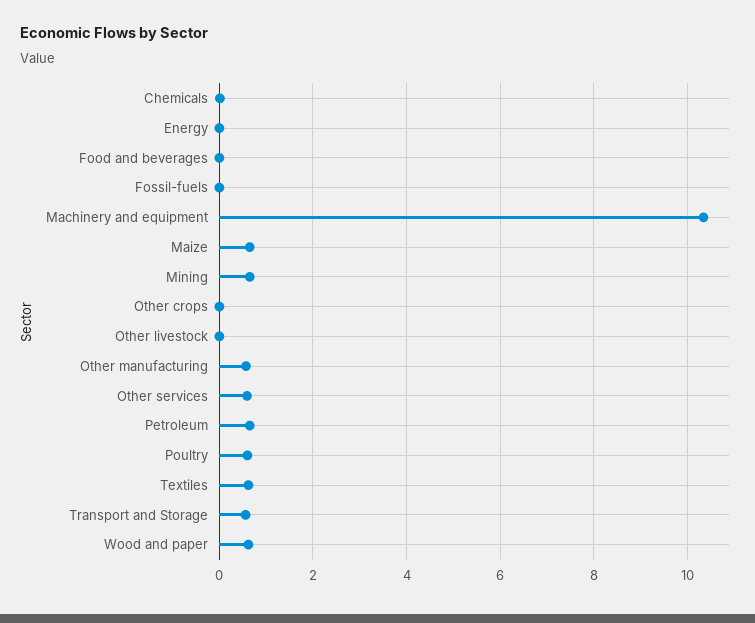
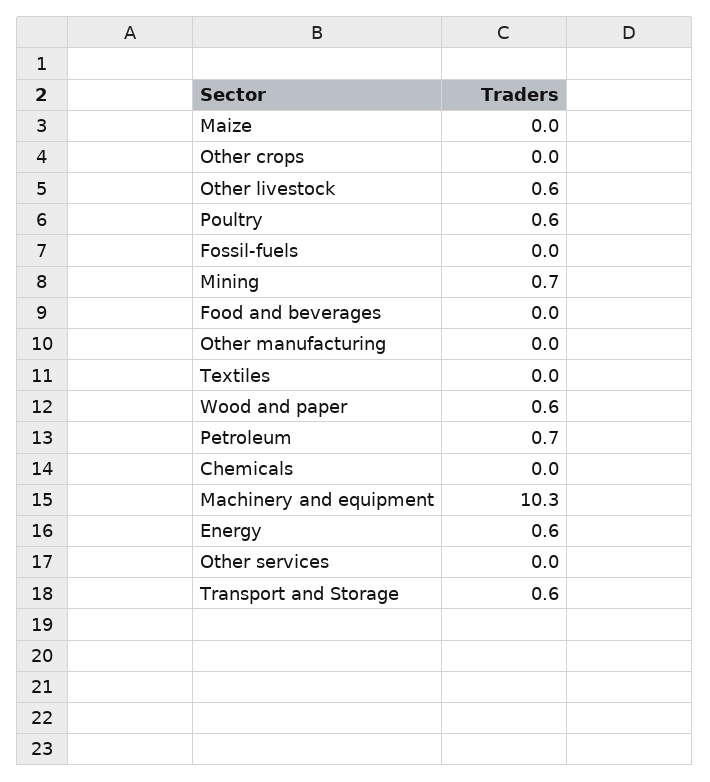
Energy: 0 -> 0.6
Maize: 0.6 -> 0
Other livestock: 0 -> 0.6
Other manufacturing: 0.6 -> 0
Other services: 0.6 -> 0
Textiles: 0.6 -> 0

